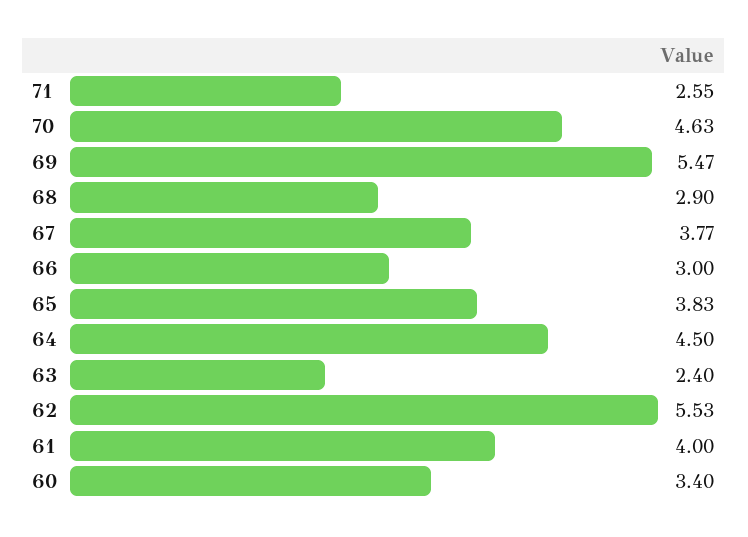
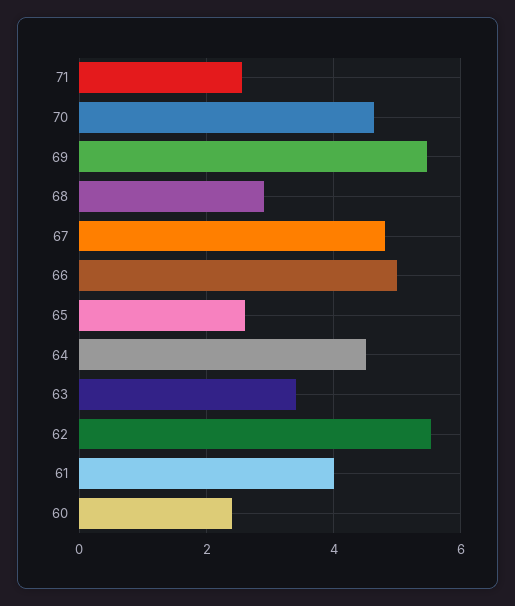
67: 3.77 -> 4.8
66: 3 -> 5
65: 3.83 -> 2.6
63: 2.4 -> 3.4
60: 3.4 -> 2.4

